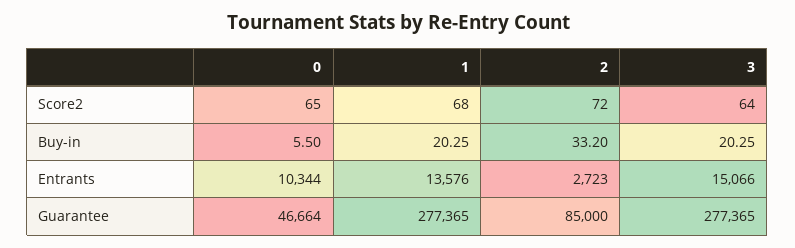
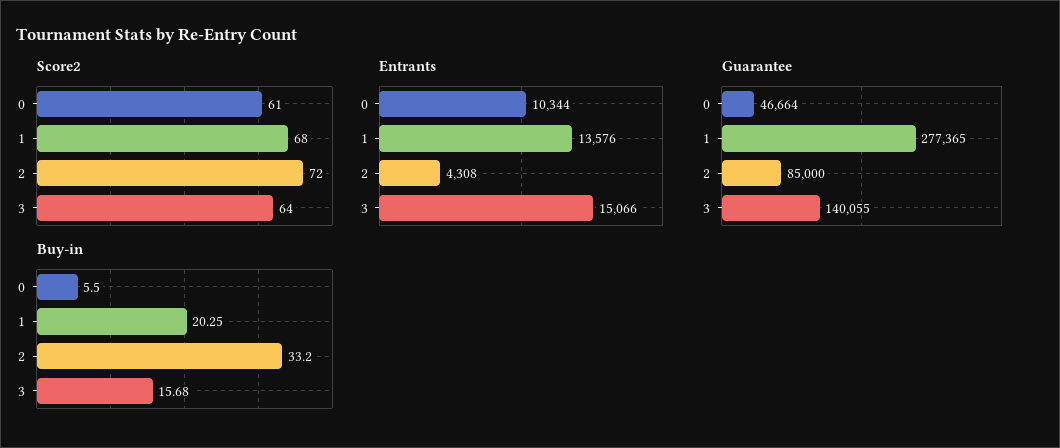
Score2, 0: 65 -> 61
Buy-in, 3: 20.25 -> 15.68
Entrants, 2: 2723 -> 4308
Guarantee, 3: 277365 -> 140055

